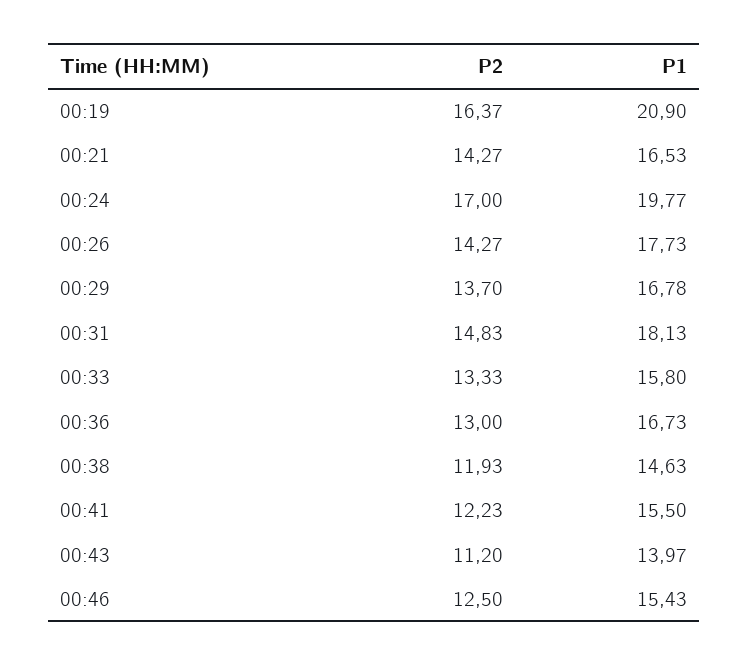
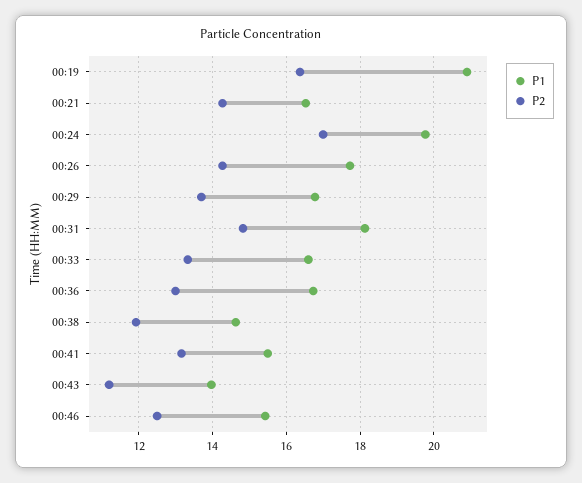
P1, 00:33: 15.8 -> 16.6
P2, 00:41: 12.23 -> 13.2

